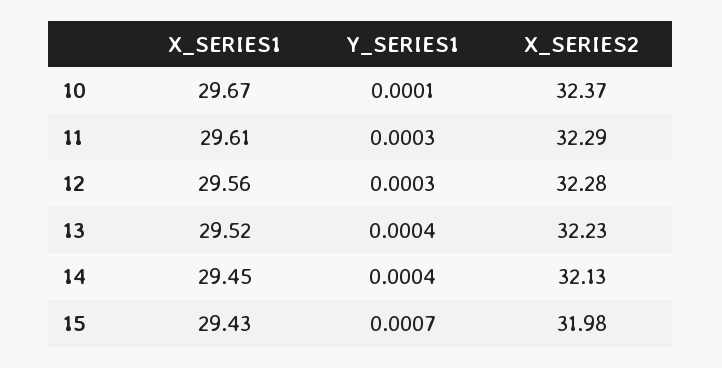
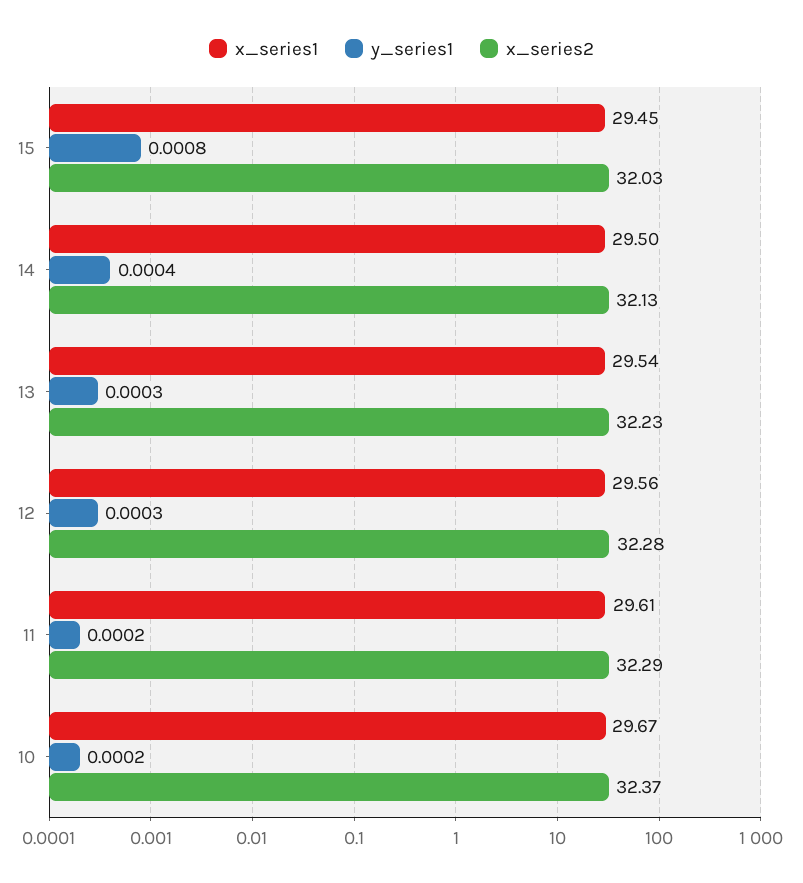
Y_SERIES1, 10: 0.0001 -> 0.0002
Y_SERIES1, 11: 0.0003 -> 0.0002
X_SERIES1, 13: 29.52 -> 29.54
Y_SERIES1, 13: 0.0004 -> 0.0003
X_SERIES1, 14: 29.45 -> 29.5
X_SERIES1, 15: 29.43 -> 29.45
Y_SERIES1, 15: 0.0007 -> 0.0008
X_SERIES2, 15: 31.98 -> 32.03

